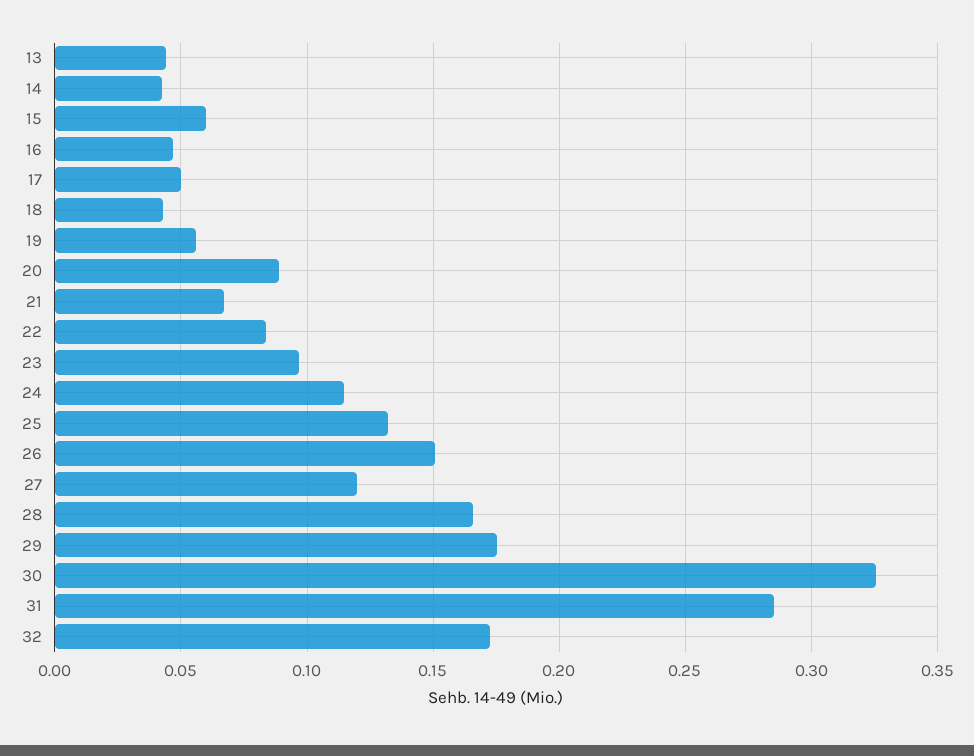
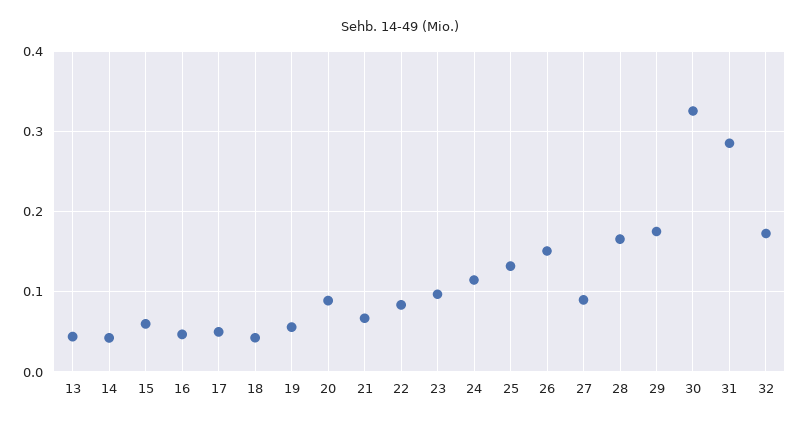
27: 0.12 -> 0.09

